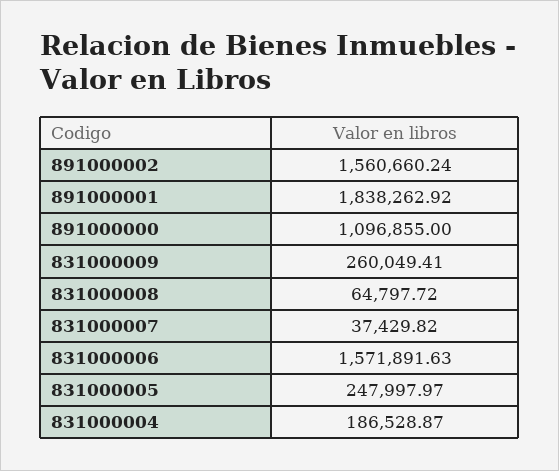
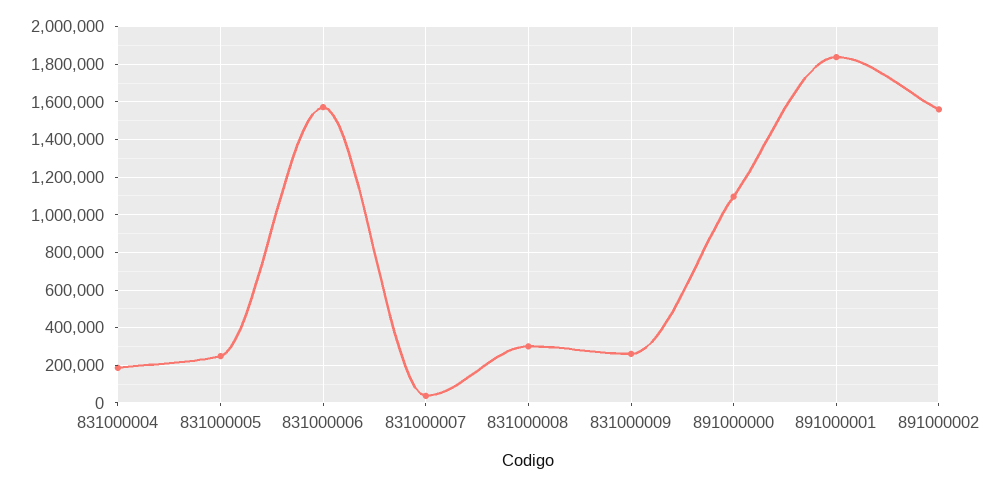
831000008: 64797.72 -> 300000

